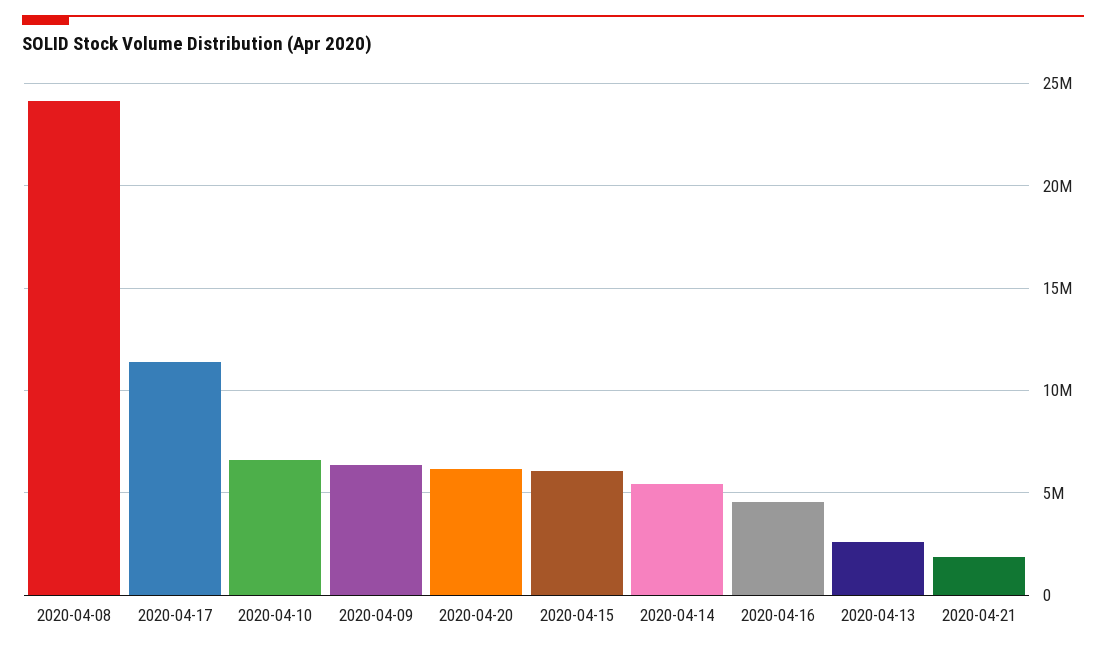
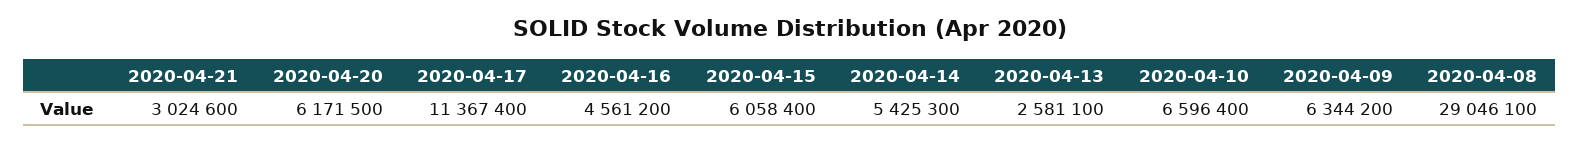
2020-04-08: 24000000 -> 29046100
2020-04-21: 2000000 -> 3024600

